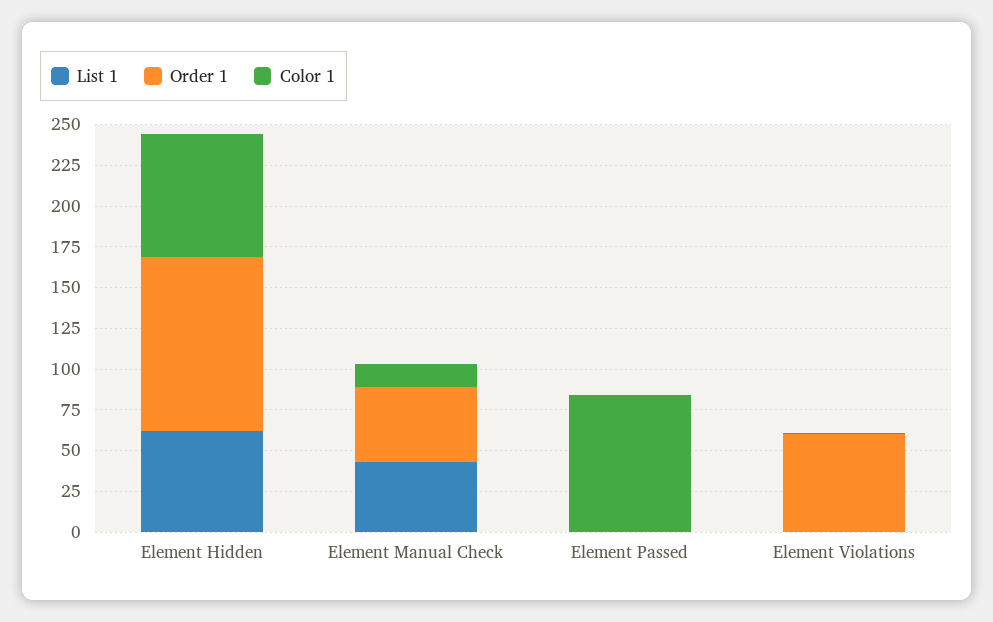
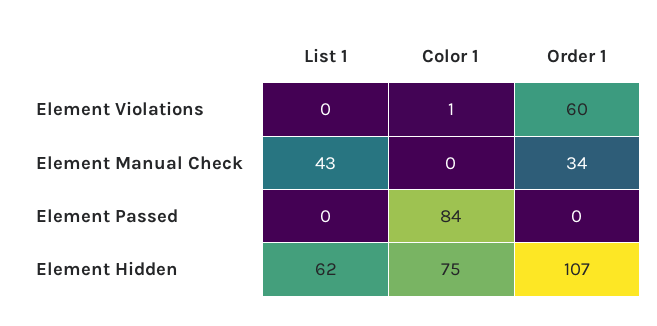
Order 1, Element Manual Check: 45 -> 34
Color 1, Element Manual Check: 15 -> 0

